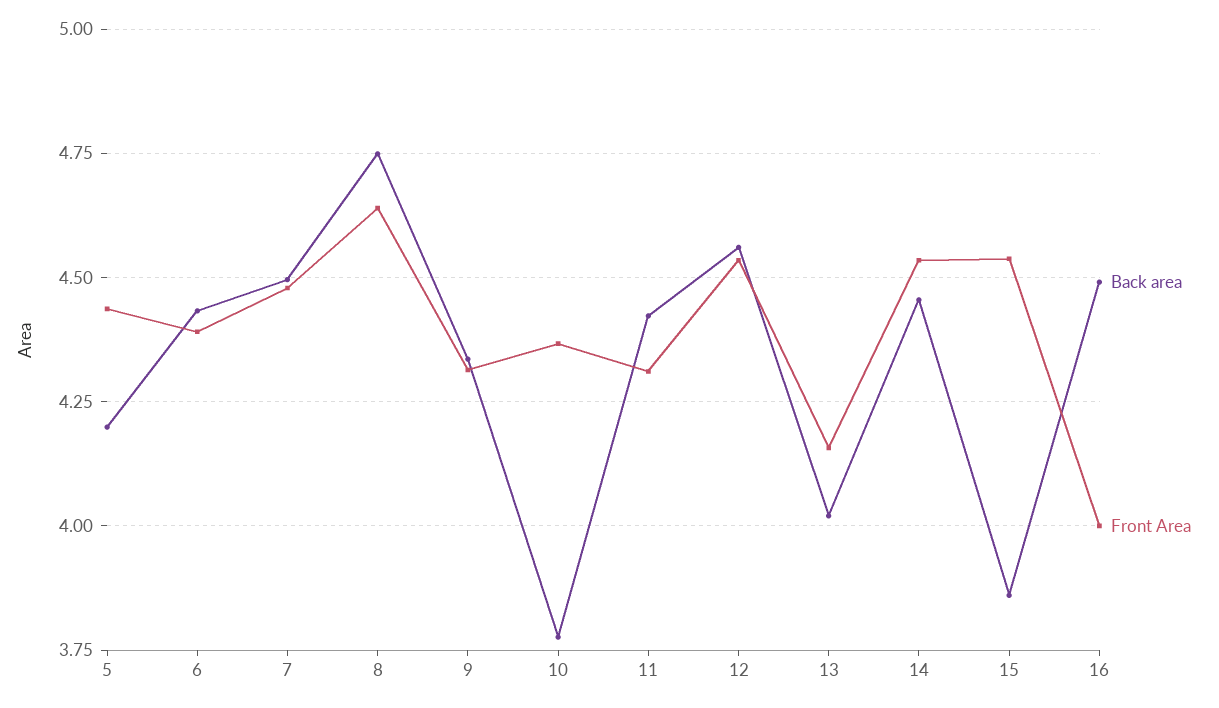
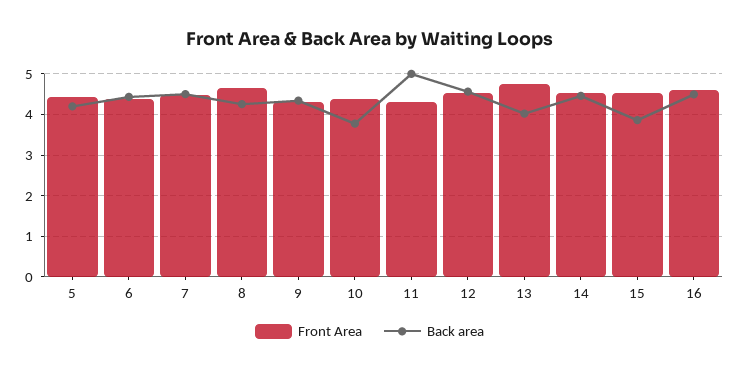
Back area, 8: 4.75 -> 4.2
Back area, 11: 4.425 -> 5
Front Area, 13: 4.15 -> 4.8
Front Area, 16: 4 -> 4.6

